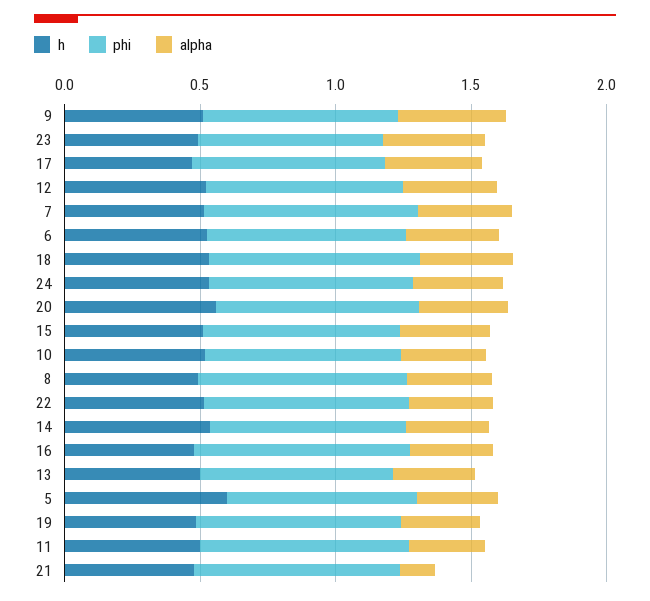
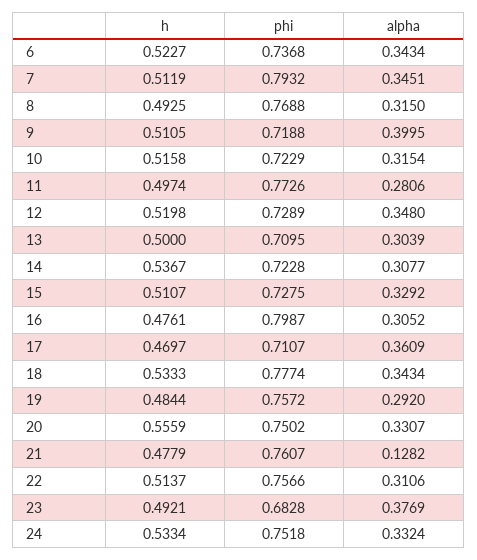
h, 5: 0.6 -> none
phi, 5: 0.7 -> none
alpha, 5: 0.3 -> none

